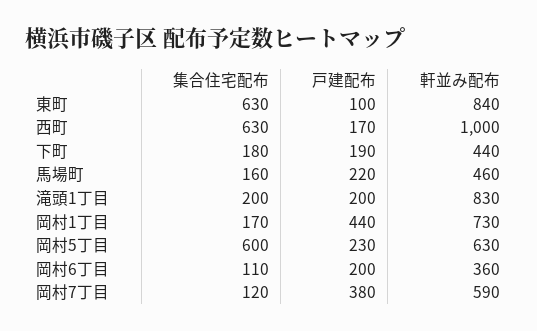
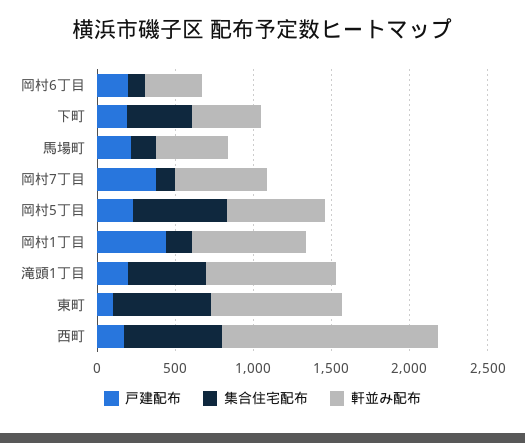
軒並み配布, 西町: 1000 -> 1400
集合住宅配布, 下町: 180 -> 400
集合住宅配布, 滝頭1丁目: 200 -> 500

